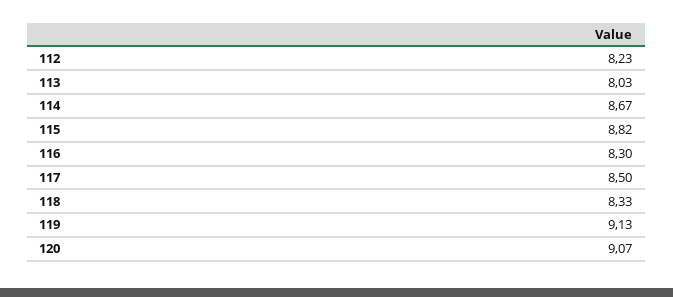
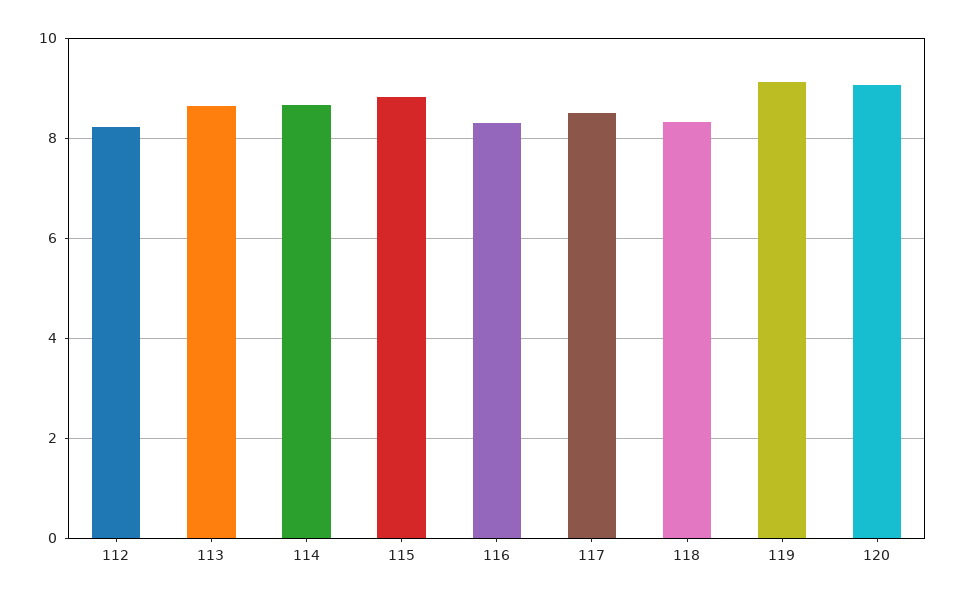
113: 8.03 -> 8.6

